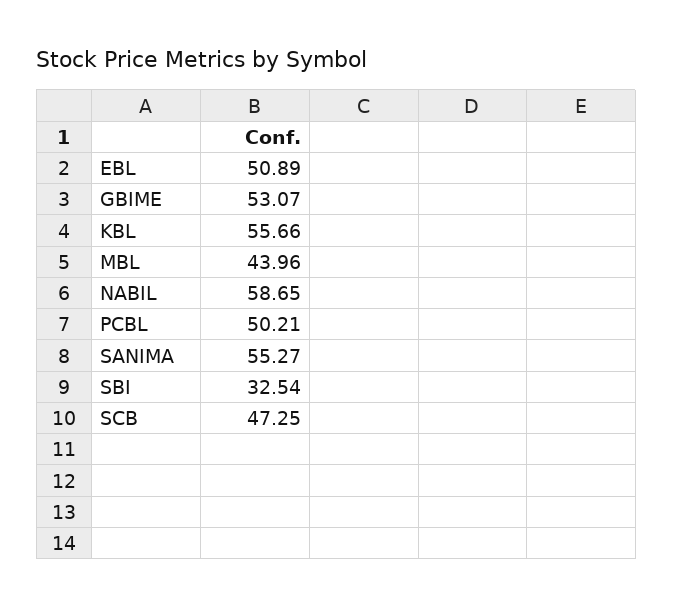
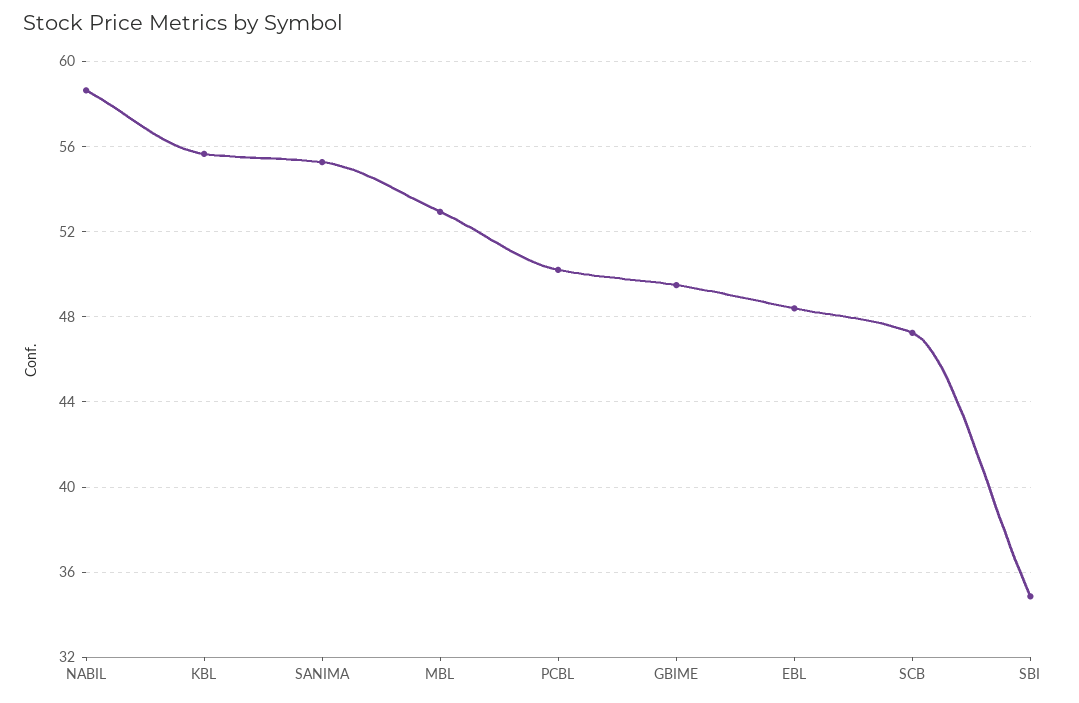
EBL: 50.89 -> 48.5
GBIME: 53.07 -> 49.5
MBL: 43.96 -> 53
SBI: 32.54 -> 35

